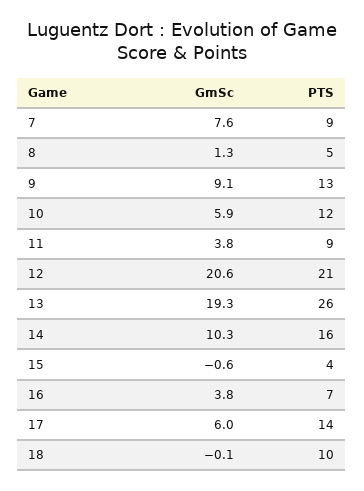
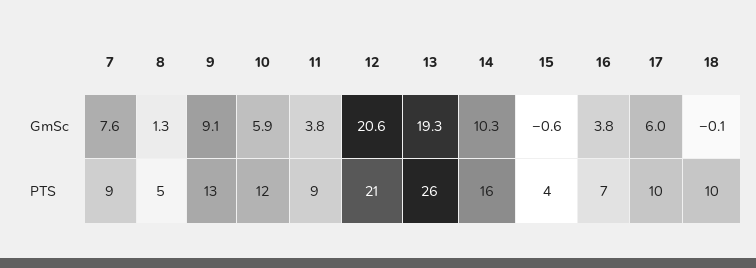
PTS, 17: 14 -> 10

